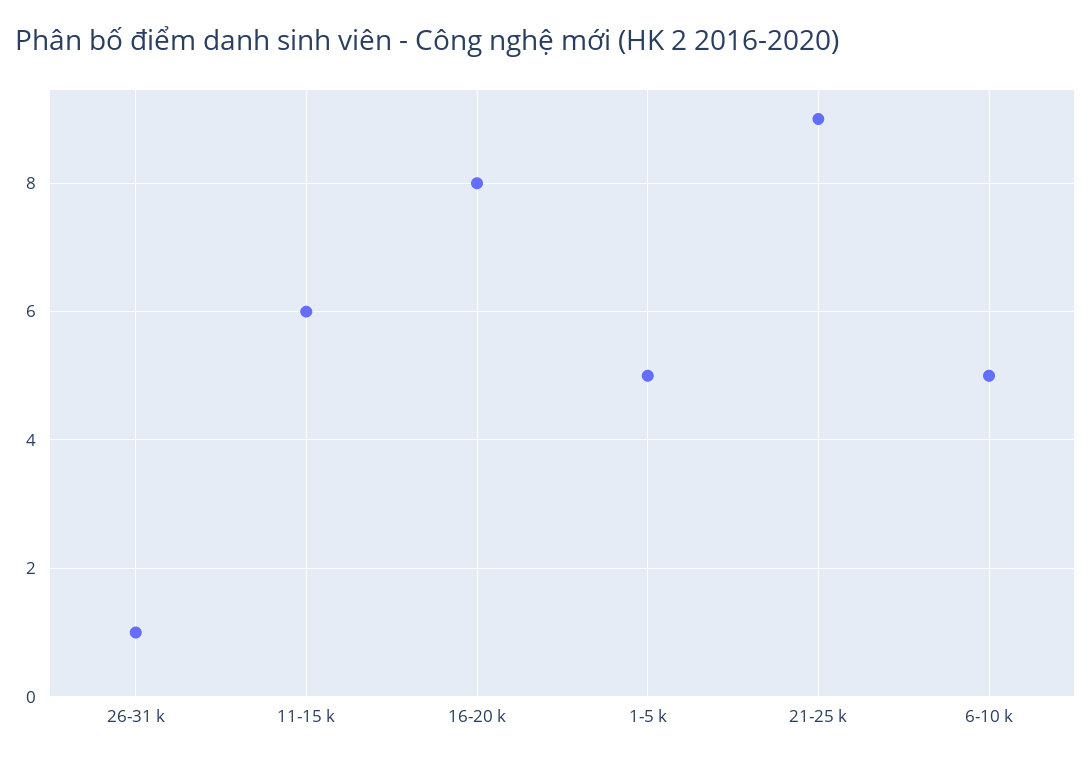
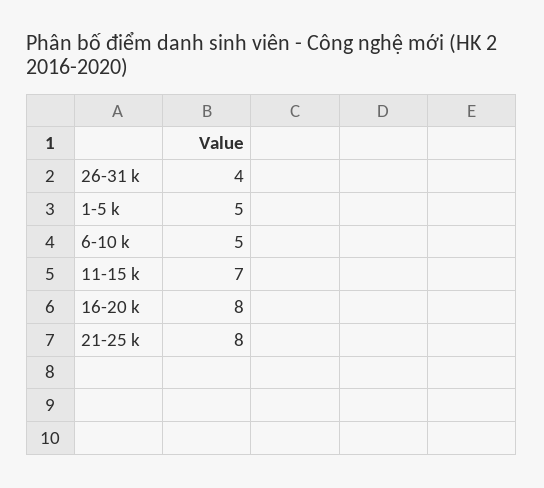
26-31 k: 1 -> 4
11-15 k: 6 -> 7
21-25 k: 9 -> 8

